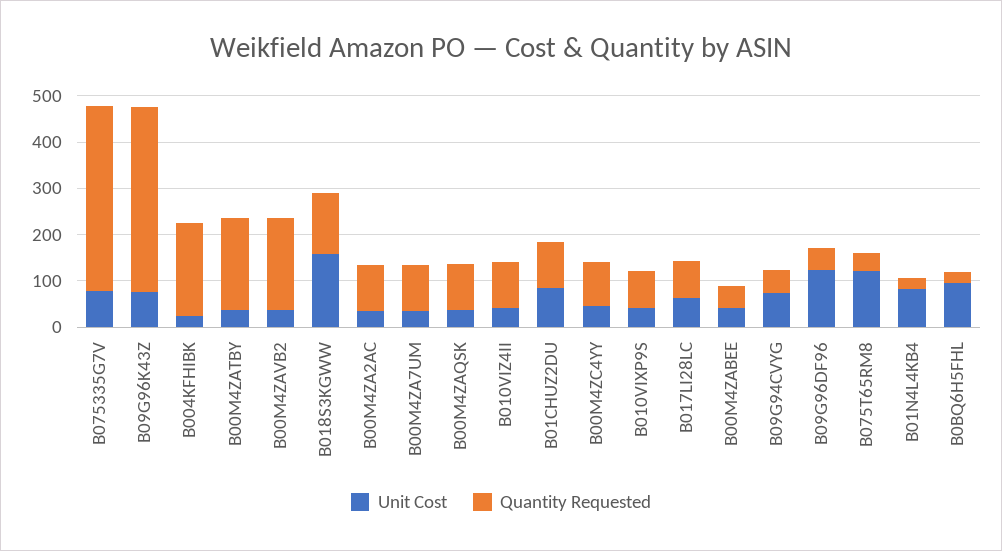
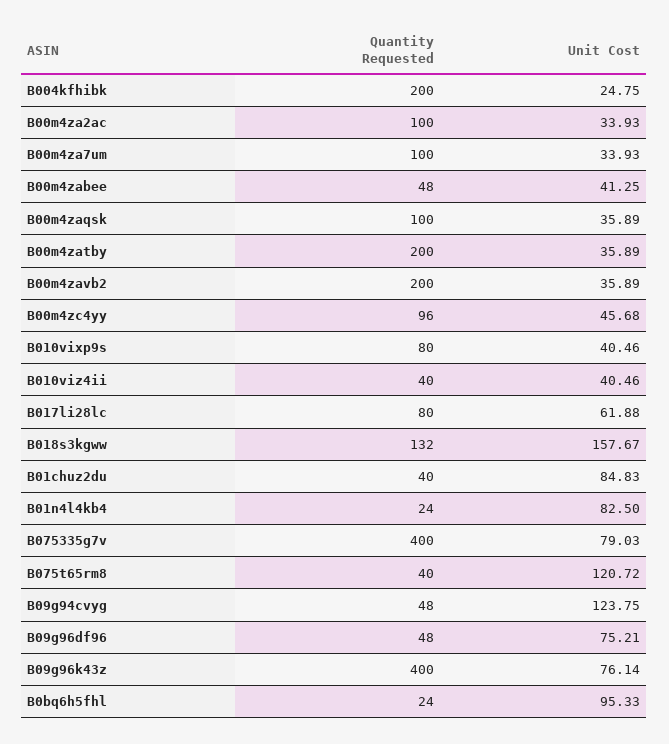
Quantity Requested, B010VIZ4II: 100 -> 40
Quantity Requested, B01CHUZ2DU: 100 -> 40
Unit Cost, B09G94CVYG: 80 -> 123.75
Unit Cost, B09G96DF96: 120 -> 75.21

